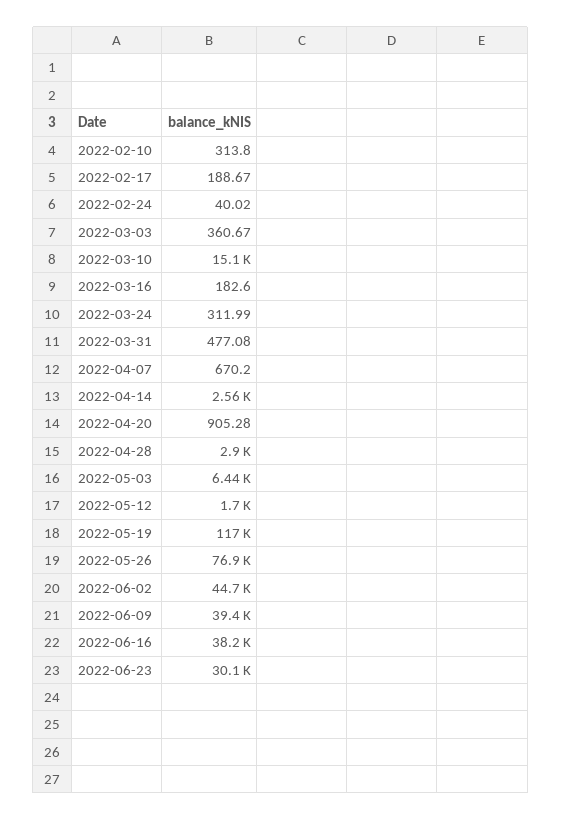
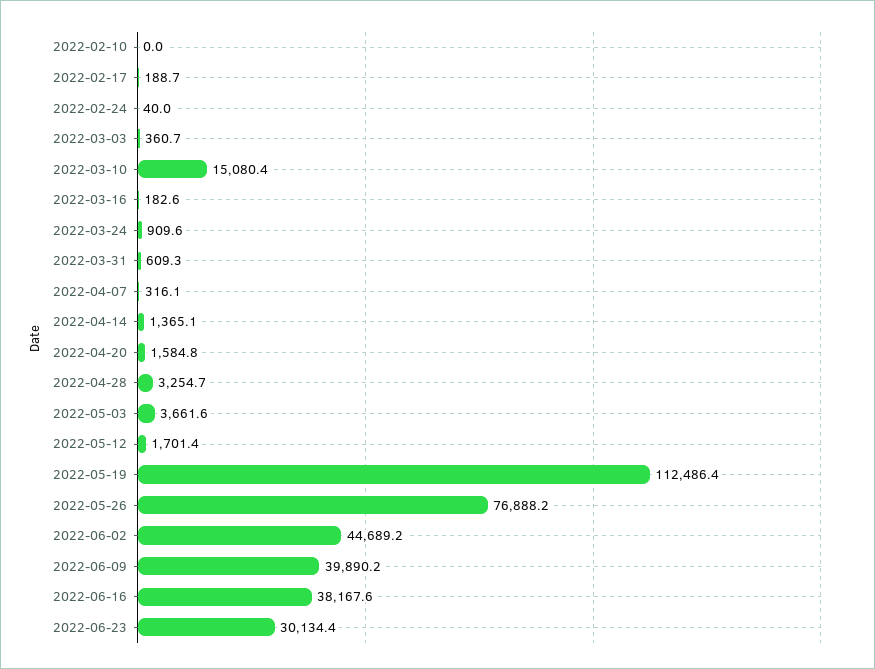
2022-02-10: 313.8 -> 0
2022-03-24: 311.99 -> 909.6
2022-03-31: 477.08 -> 609.3
2022-04-07: 670.2 -> 316.1
2022-04-14: 2560 -> 1365.1
2022-04-20: 905.28 -> 1584.8
2022-04-28: 2900 -> 3254.7
2022-05-03: 6440 -> 3661.6
2022-05-19: 117000 -> 112486.4
2022-06-09: 39400 -> 39890.2

